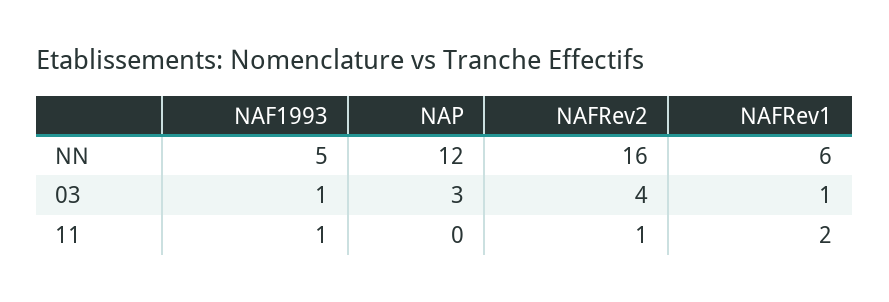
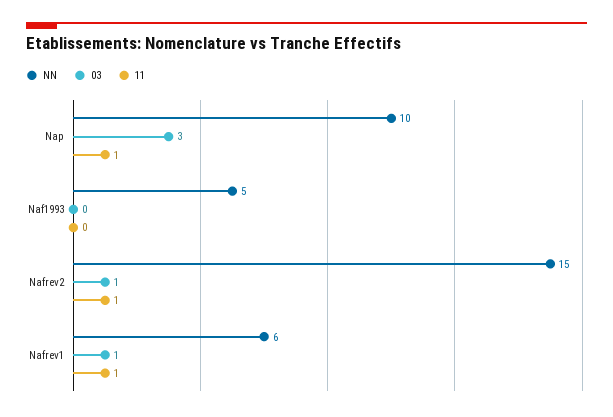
NN, NAP: 12 -> 10
NN, NAFRev2: 16 -> 15
03, NAF1993: 1 -> 0
03, NAFRev2: 4 -> 1
11, NAF1993: 1 -> 0
11, NAP: 0 -> 1
11, NAFRev1: 2 -> 1

